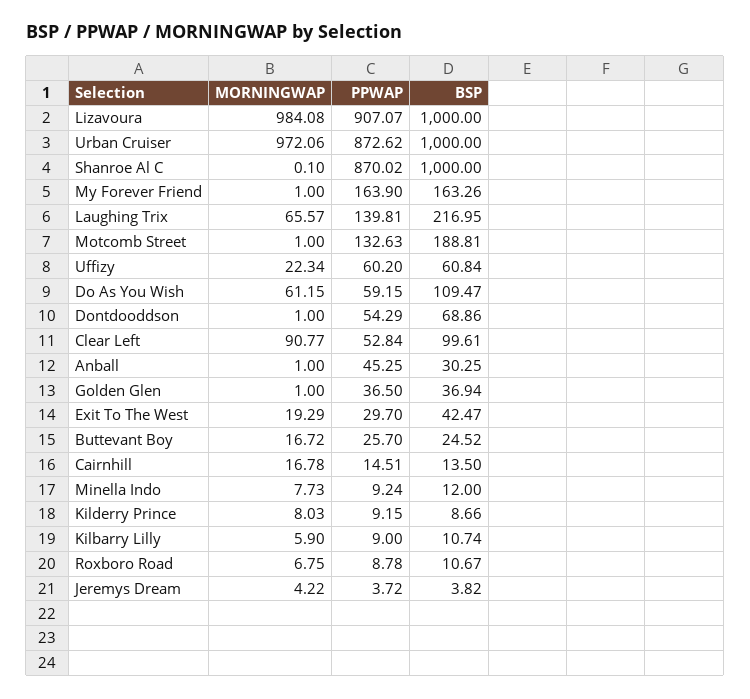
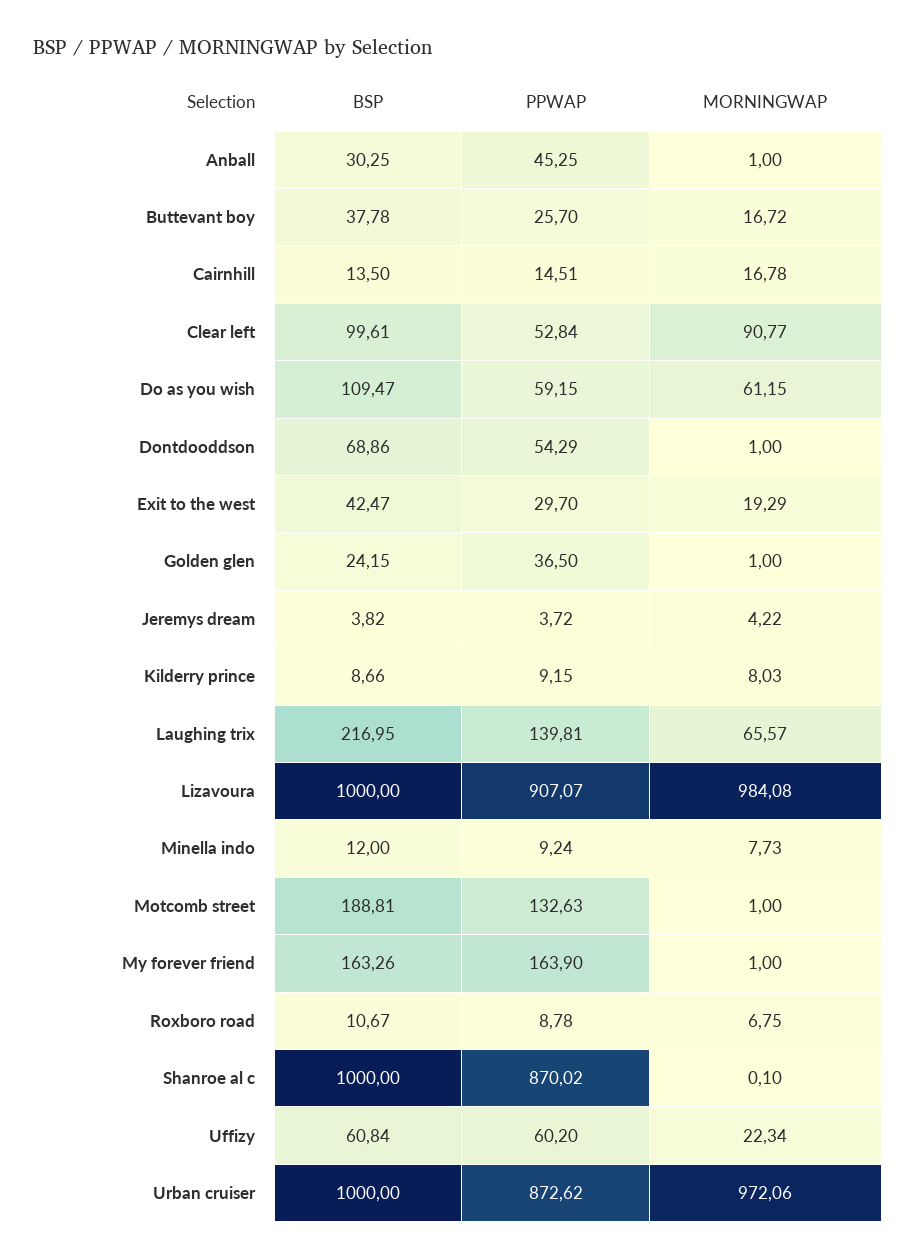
BSP, Golden Glen: 36.94 -> 24.15
BSP, Buttevant Boy: 24.52 -> 37.78
MORNINGWAP, Kilbarry Lilly: 5.9 -> none
PPWAP, Kilbarry Lilly: 9 -> none
BSP, Kilbarry Lilly: 10.74 -> none

